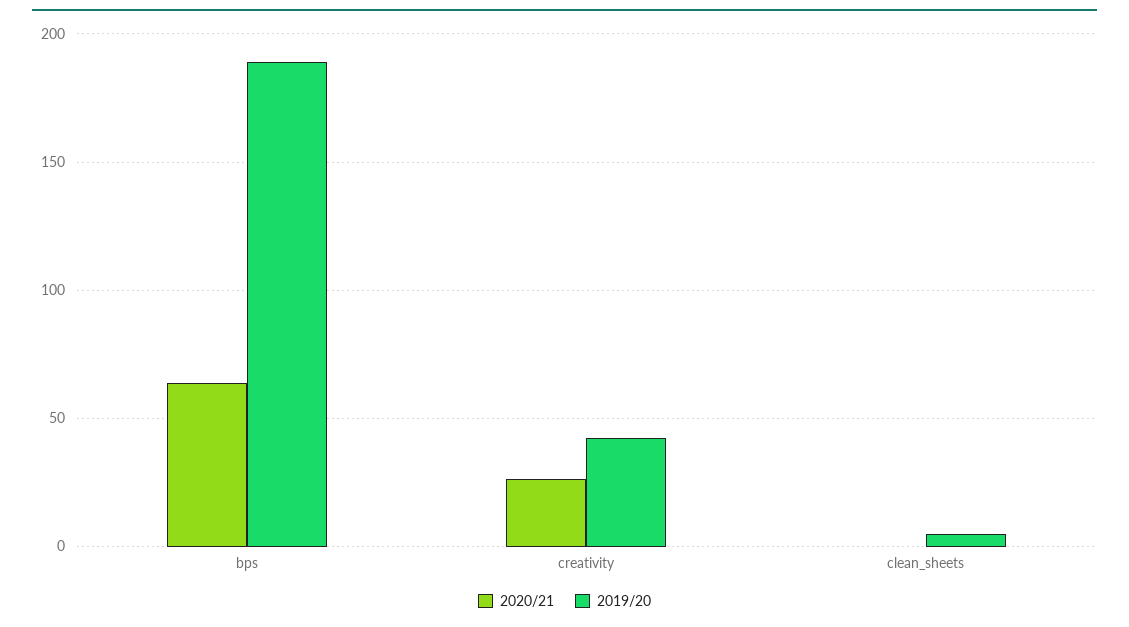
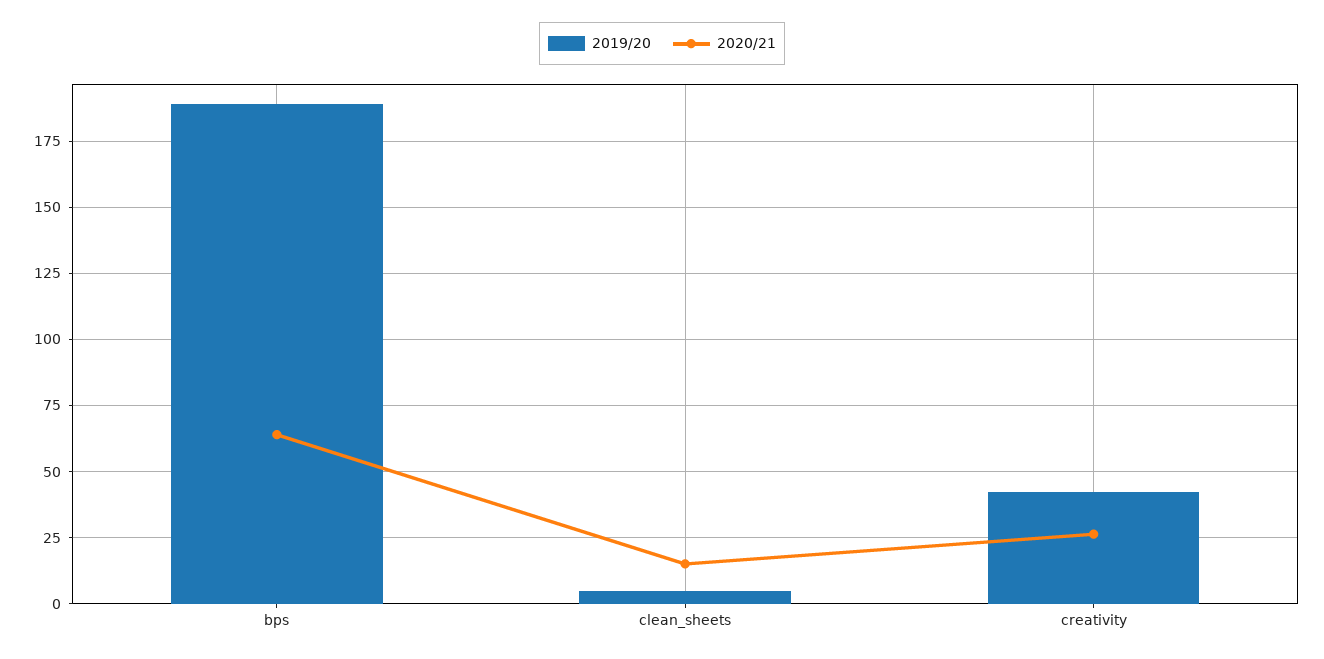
2020/21, clean_sheets: 0 -> 15

